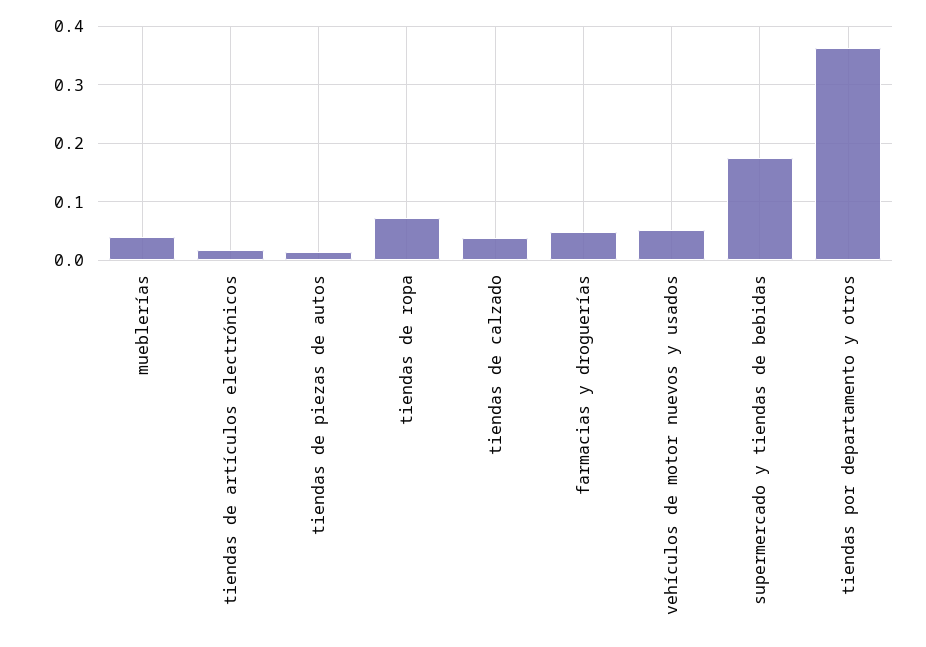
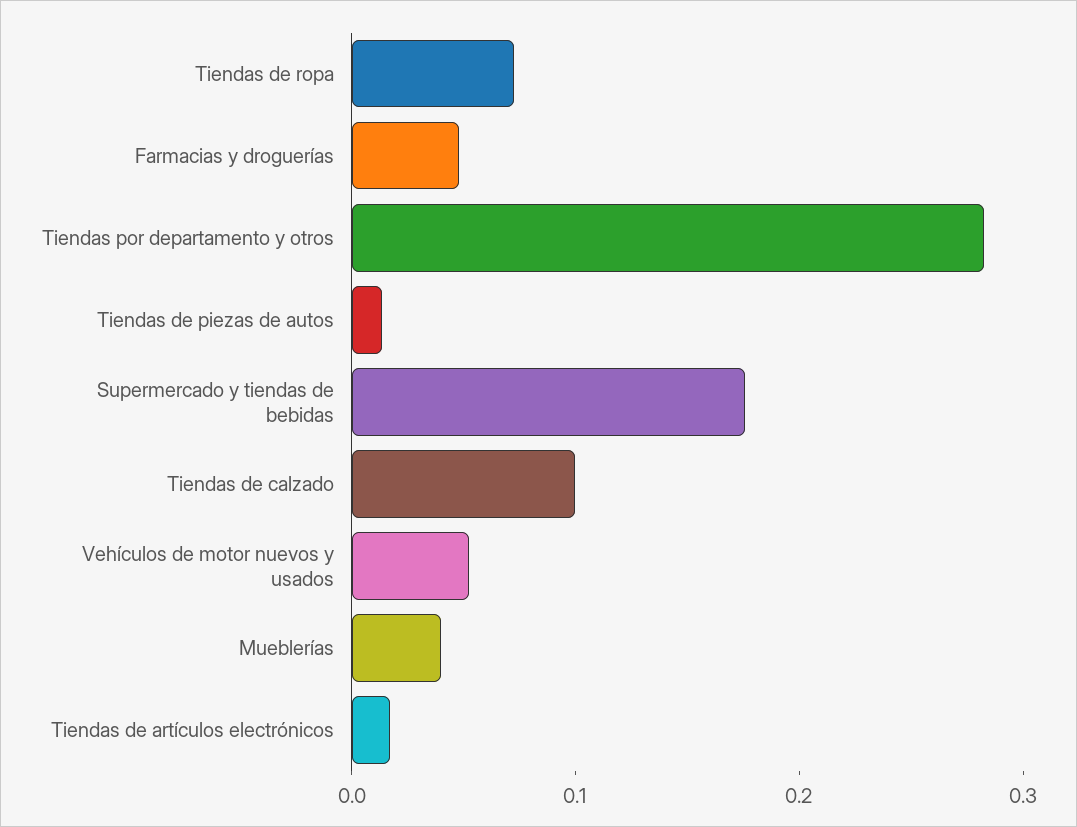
tiendas de calzado: 0.04 -> 0.1
tiendas por departamento y otros: 0.36 -> 0.28

